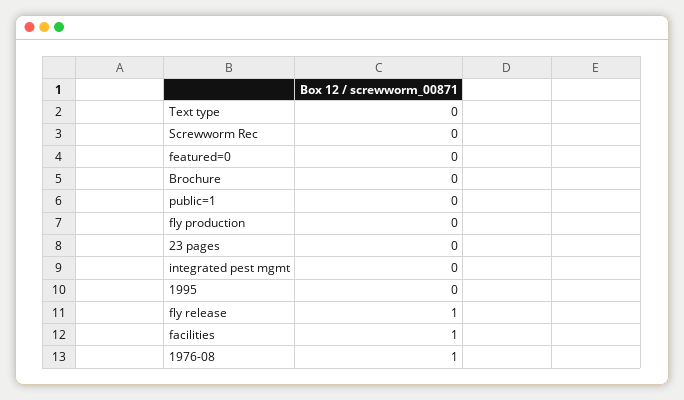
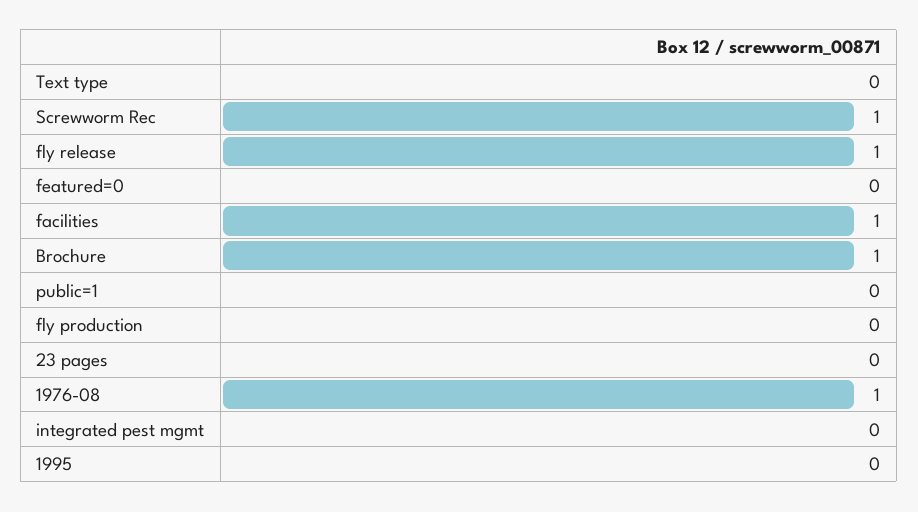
Screwworm Rec: 0 -> 1
Brochure: 0 -> 1

